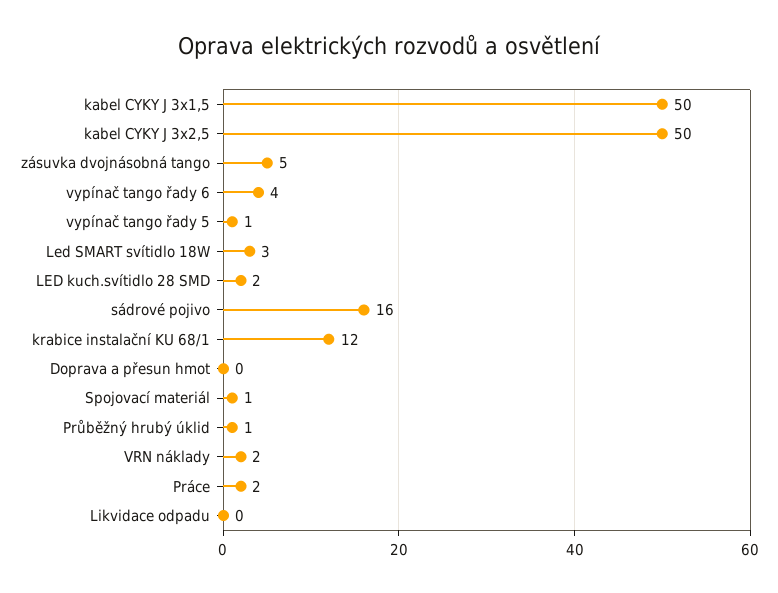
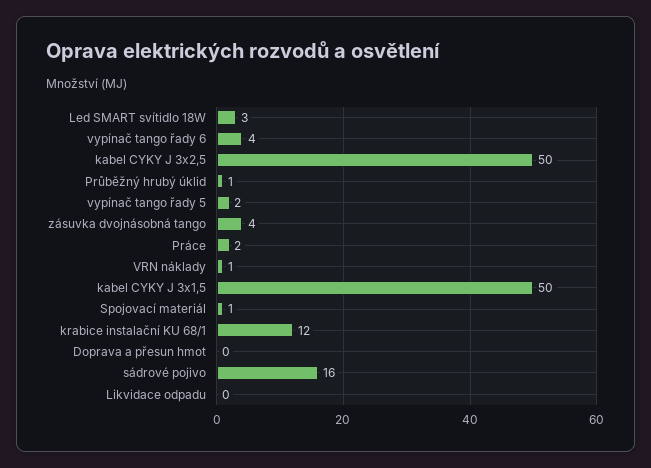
zásuvka dvojnásobná tango: 5 -> 4
vypínač tango řady 5: 1 -> 2
LED kuch.svítidlo 28 SMD: 2 -> none
VRN náklady: 2 -> 1

